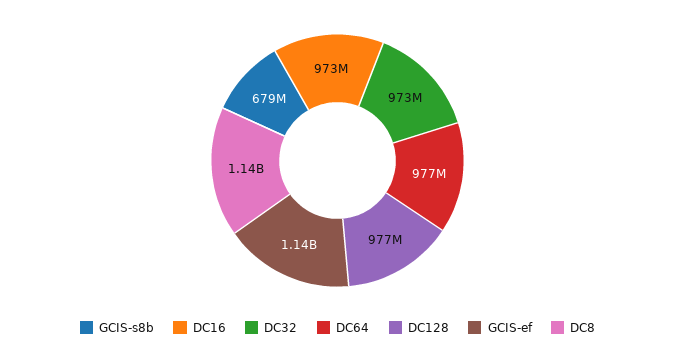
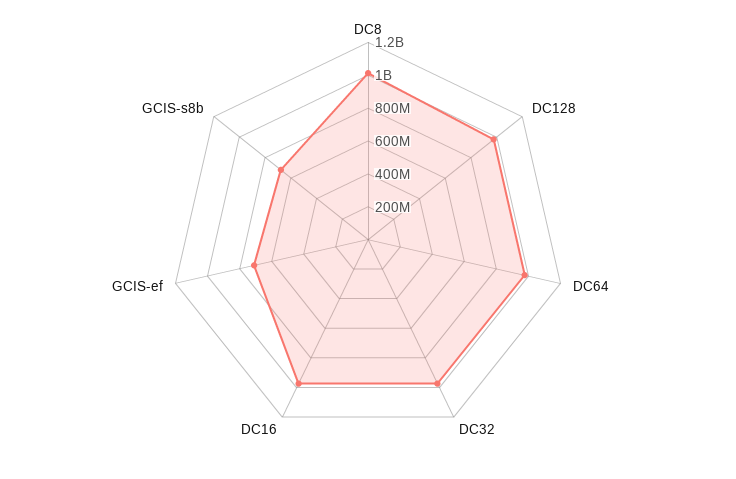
GCIS-ef: 1140000000 -> 700000000
DC8: 1140000000 -> 1000000000

